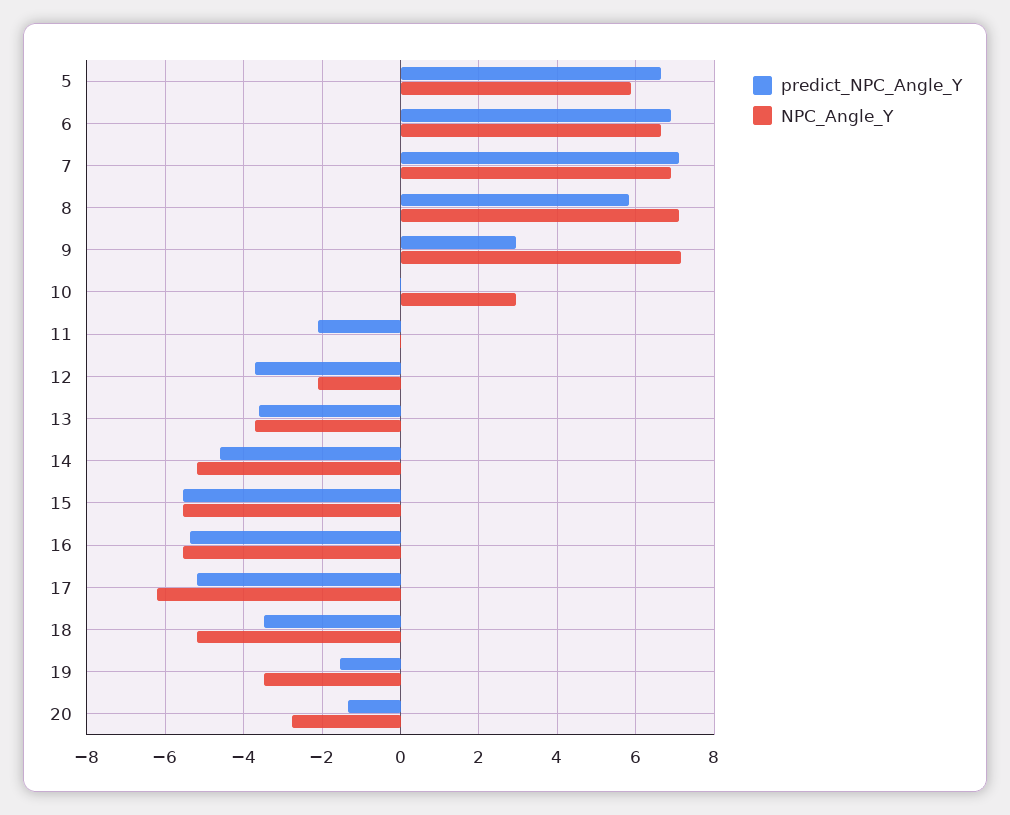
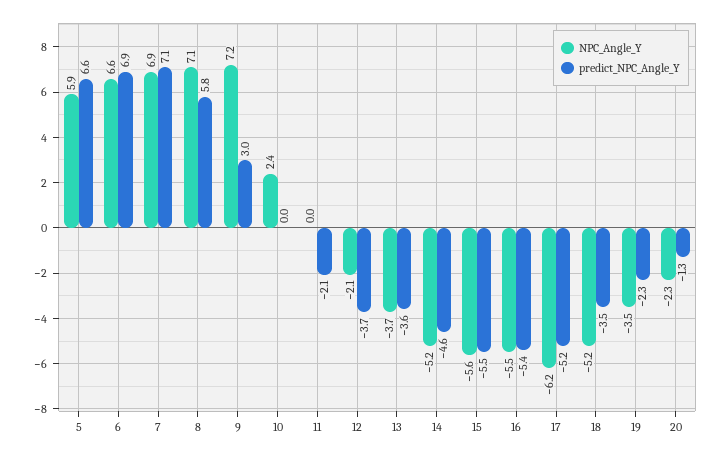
NPC_Angle_Y, 10: 3 -> 2.4
predict_NPC_Angle_Y, 19: -1.6 -> -2.3
NPC_Angle_Y, 20: -2.8 -> -2.3

